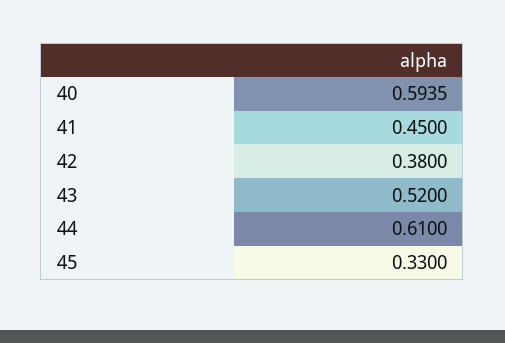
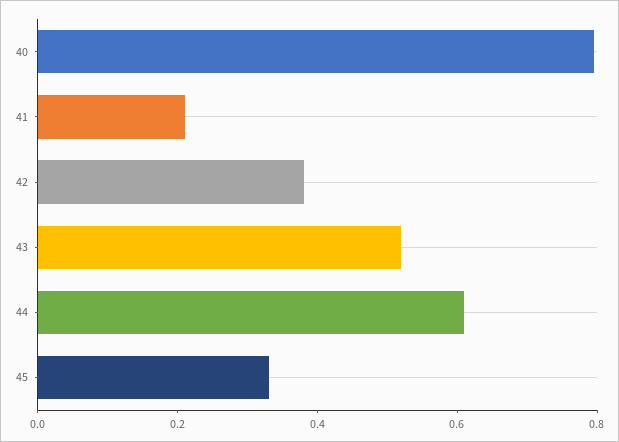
40: 0.5935 -> 0.8
41: 0.45 -> 0.2

